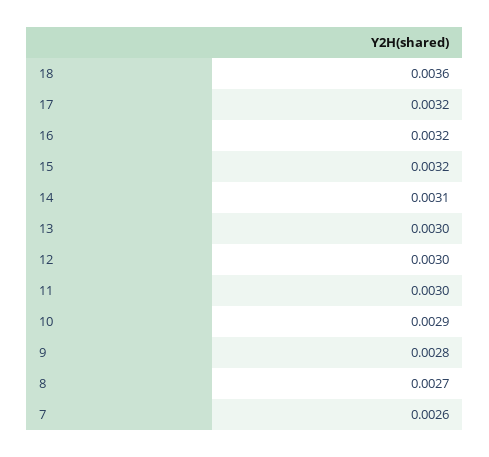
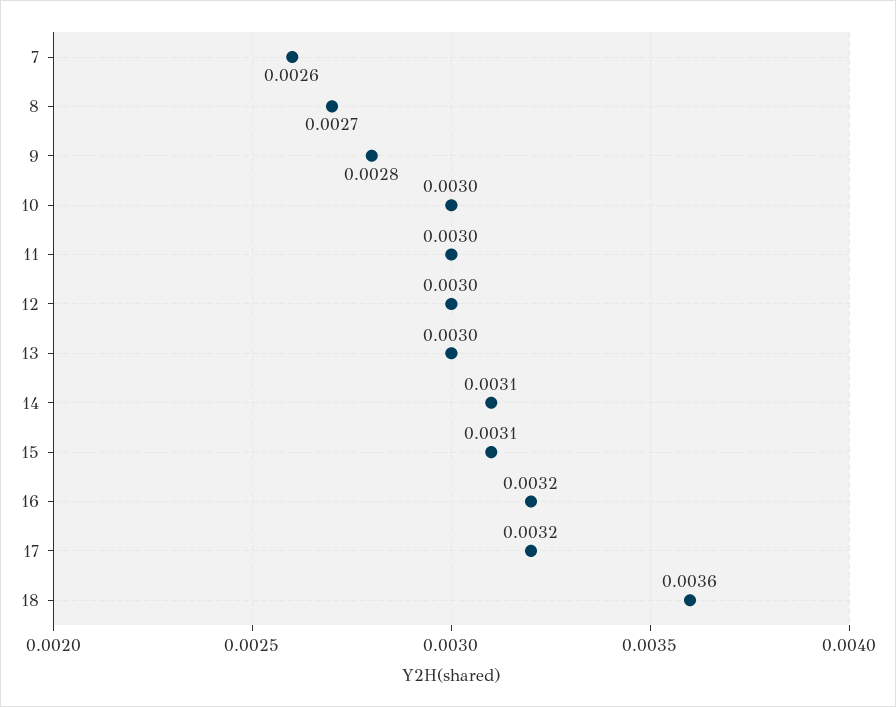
15: 0.0032 -> 0.0031
10: 0.0029 -> 0.003

